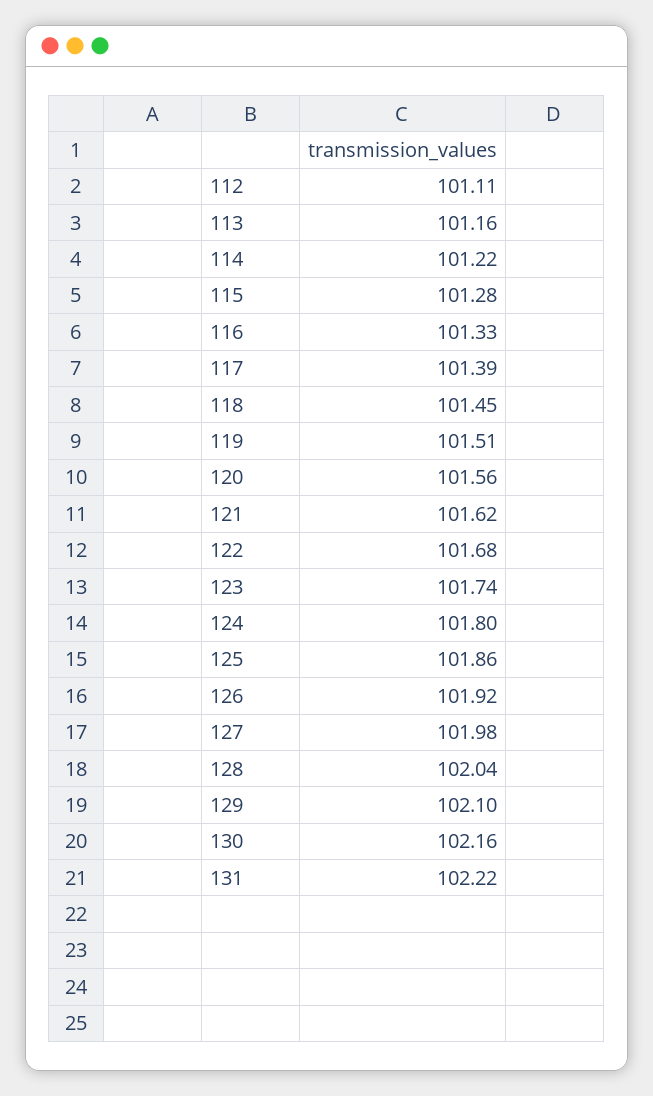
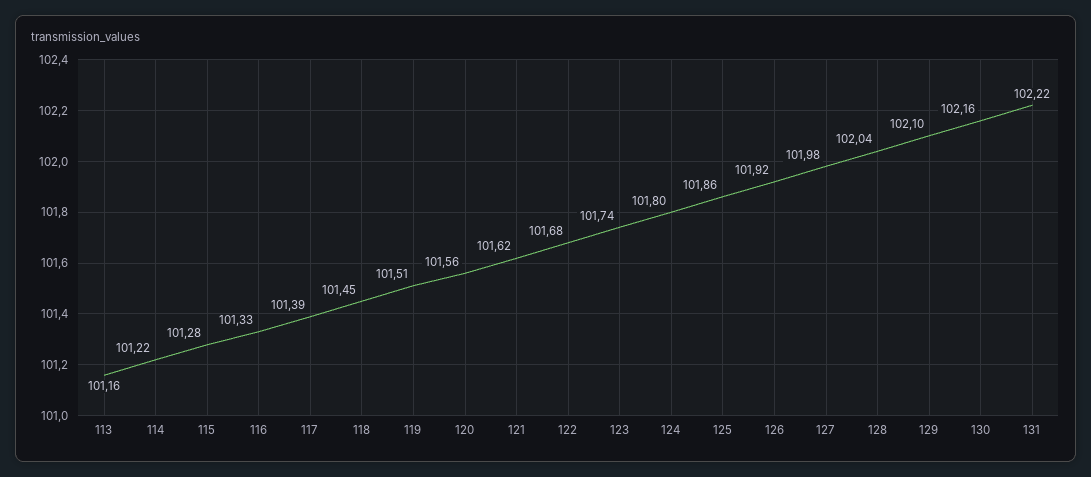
112: 101.11 -> none

